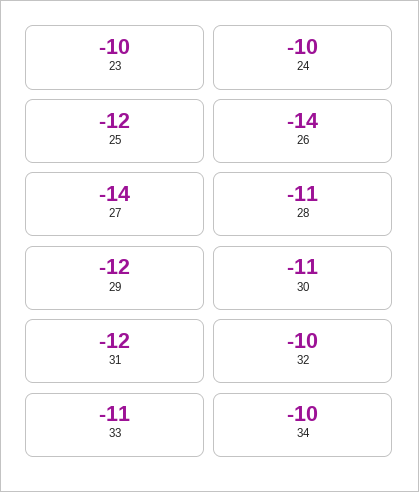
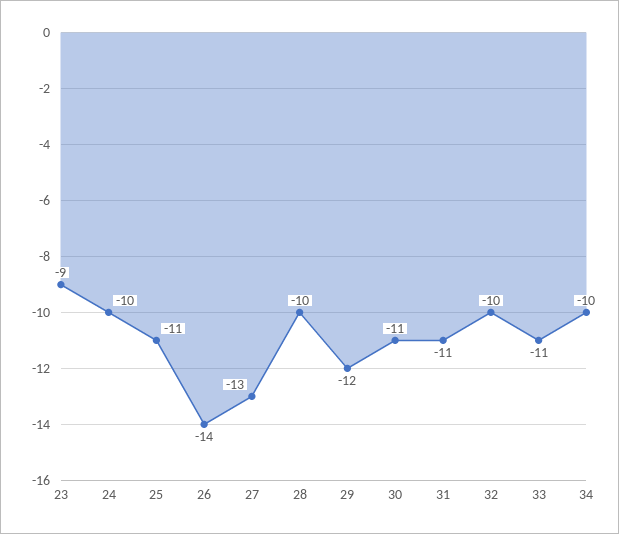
23: -10 -> -9
25: -12 -> -11
27: -14 -> -13
28: -11 -> -10
31: -12 -> -11

